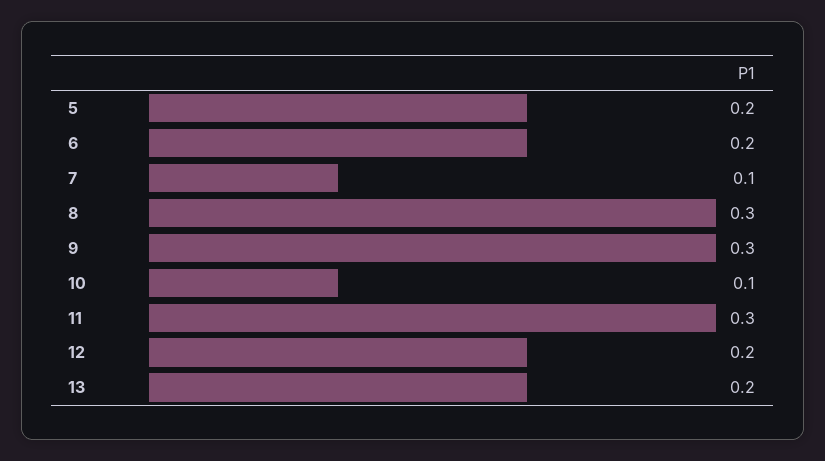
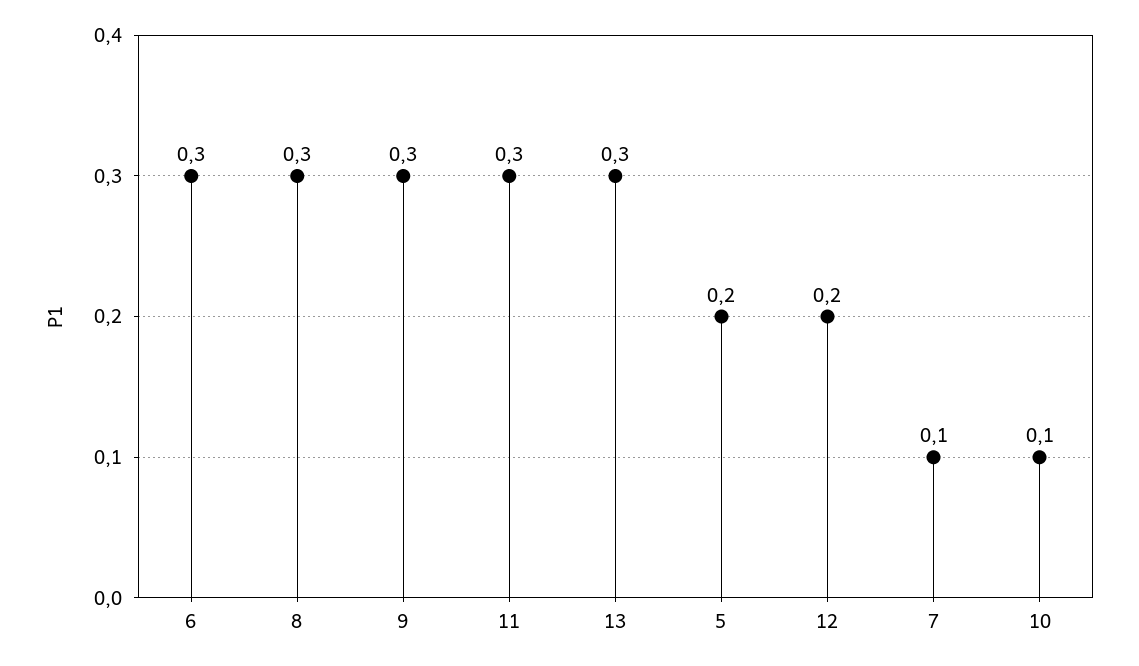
6: 0.2 -> 0.3
13: 0.2 -> 0.3

